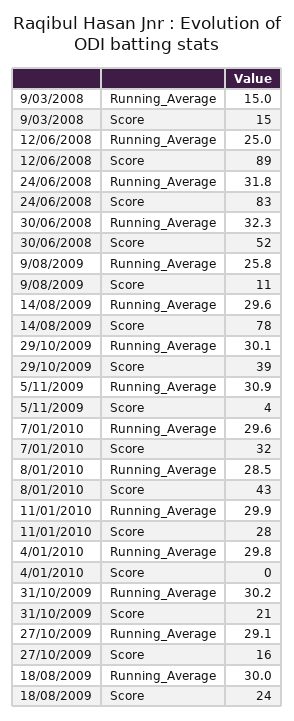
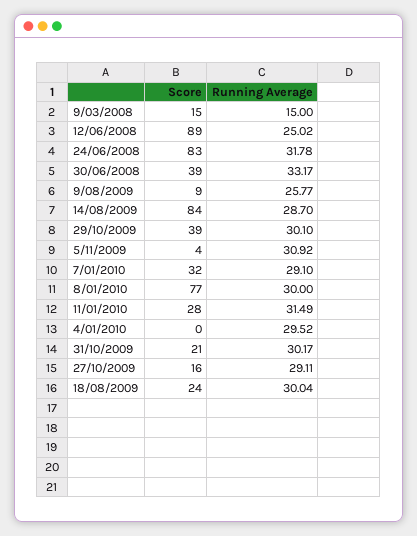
30/06/2008, Running_Average: 32.3 -> 33.17
30/06/2008, Score: 52 -> 39
9/08/2009, Score: 11 -> 9
14/08/2009, Running_Average: 29.6 -> 28.7
14/08/2009, Score: 78 -> 84
7/01/2010, Running_Average: 29.6 -> 29.1
8/01/2010, Running_Average: 28.5 -> 30
8/01/2010, Score: 43 -> 77
11/01/2010, Running_Average: 29.9 -> 31.49
4/01/2010, Running_Average: 29.8 -> 29.52

